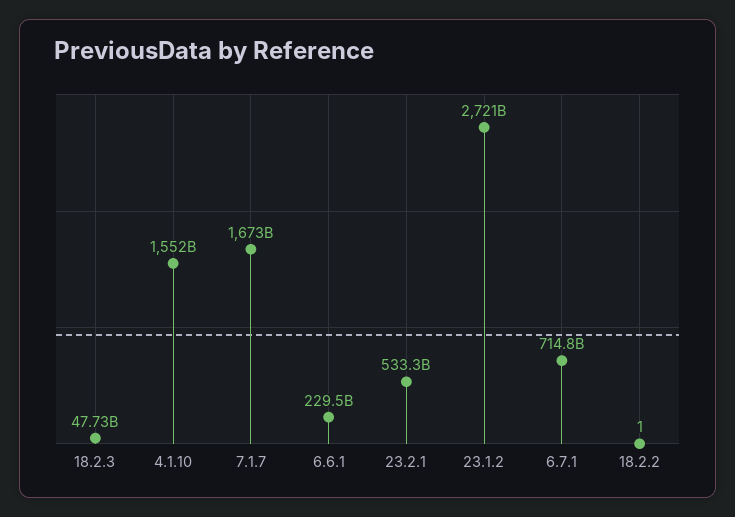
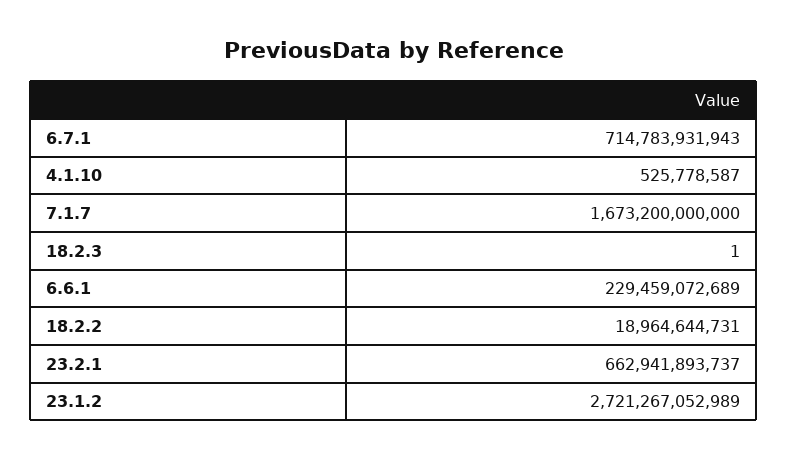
18.2.3: 47730000000 -> 1
4.1.10: 1552000000000 -> 525778587
23.2.1: 533300000000 -> 662941893737
18.2.2: 1 -> 18964644731

